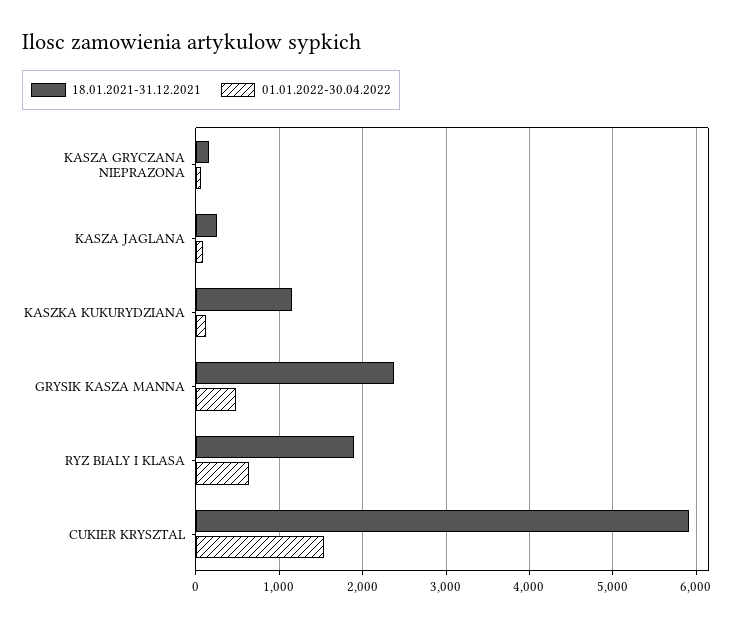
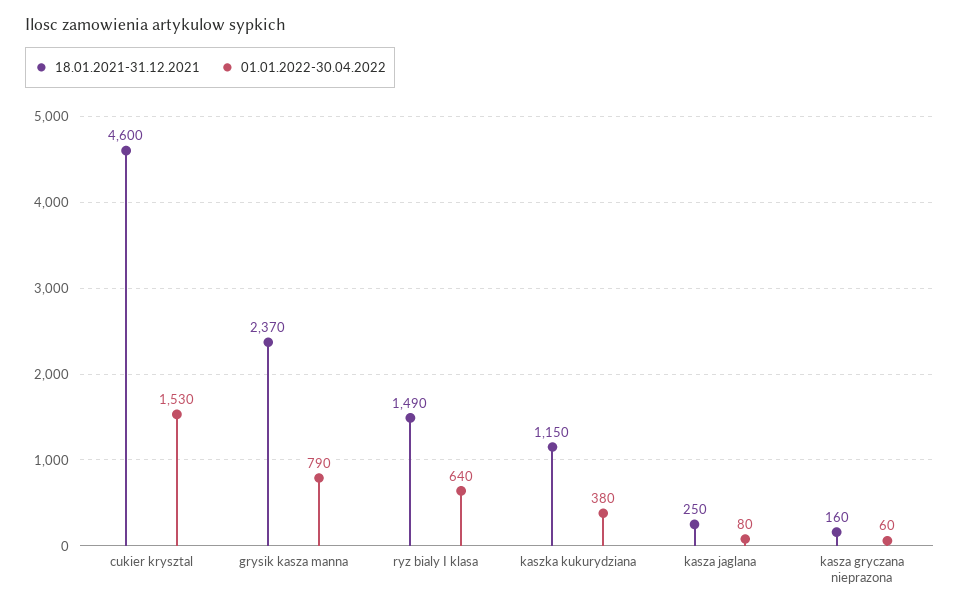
01.01.2022-30.04.2022, KASZKA KUKURYDZIANA: 100 -> 380
01.01.2022-30.04.2022, GRYSIK KASZA MANNA: 500 -> 790
18.01.2021-31.12.2021, RYZ BIALY I KLASA: 1900 -> 1490
18.01.2021-31.12.2021, CUKIER KRYSZTAL: 5900 -> 4600

